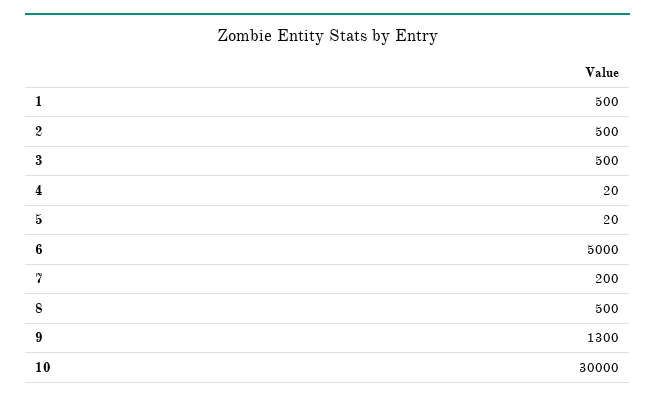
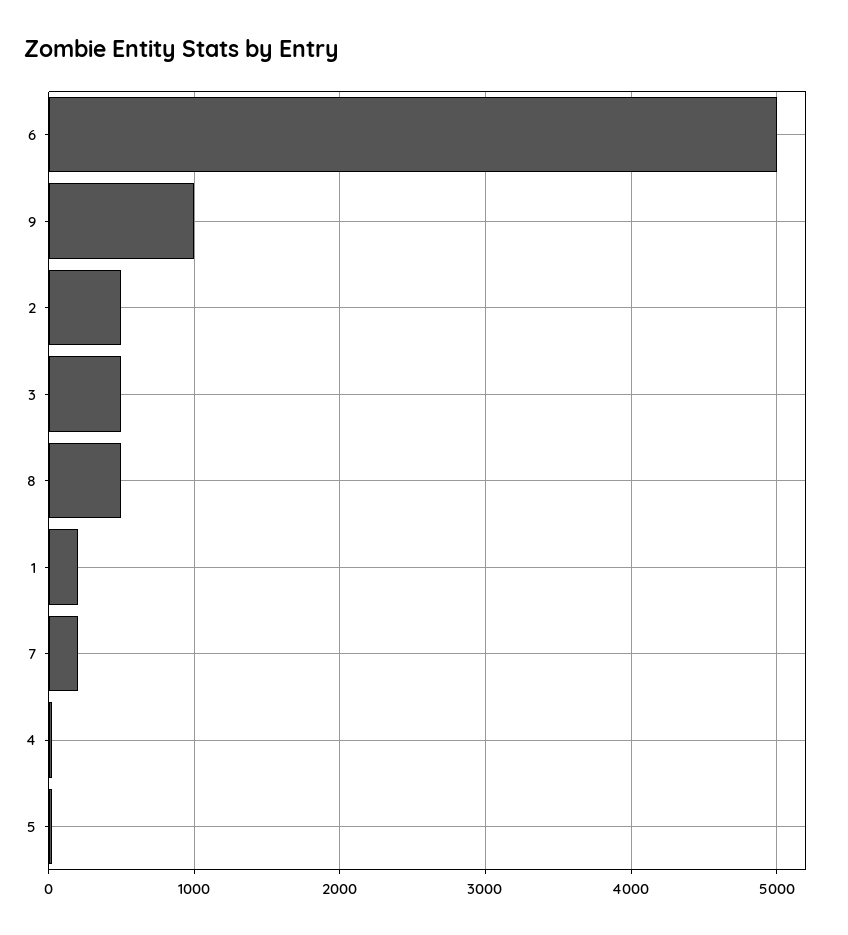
1: 500 -> 200
9: 1300 -> 1000
10: 30000 -> none

